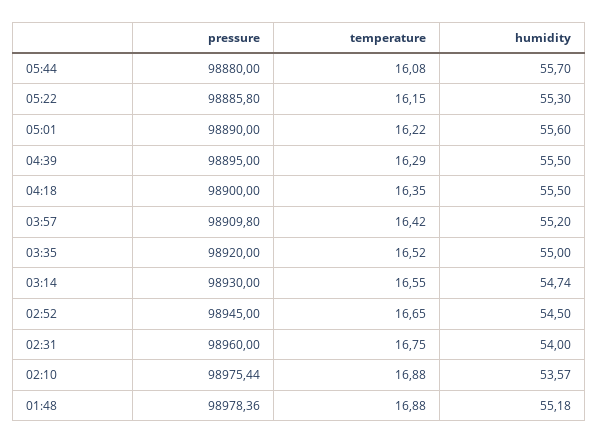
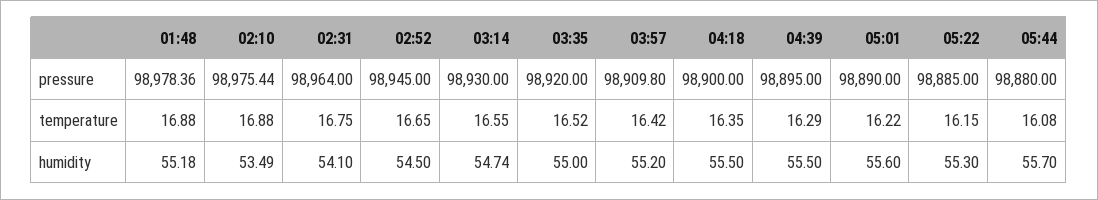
pressure, 05:22: 98885.8 -> 98885
pressure, 02:31: 98960 -> 98964
humidity, 02:31: 54 -> 54.1
humidity, 02:10: 53.57 -> 53.49

